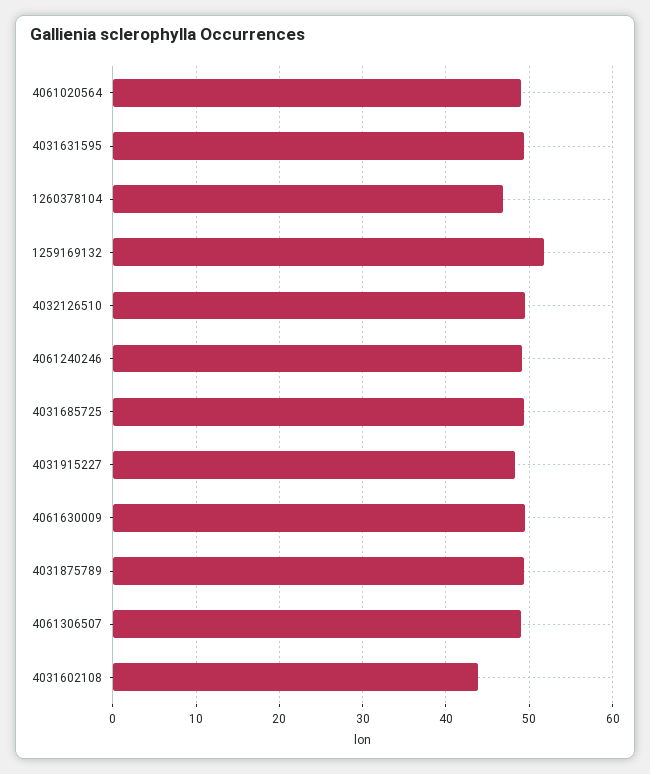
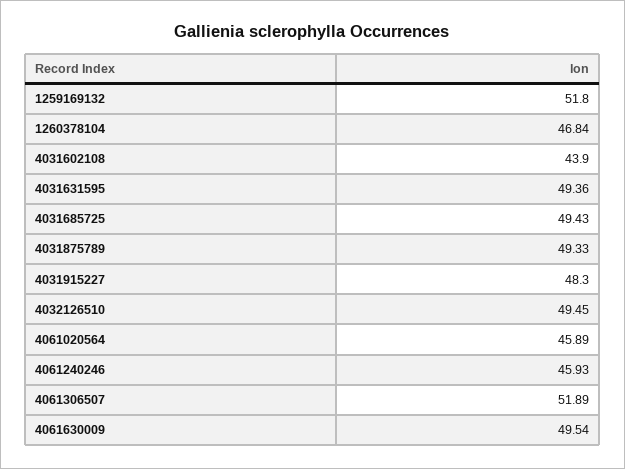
4061020564: 49 -> 45.89
4061240246: 49 -> 45.93
4061306507: 49 -> 51.89

